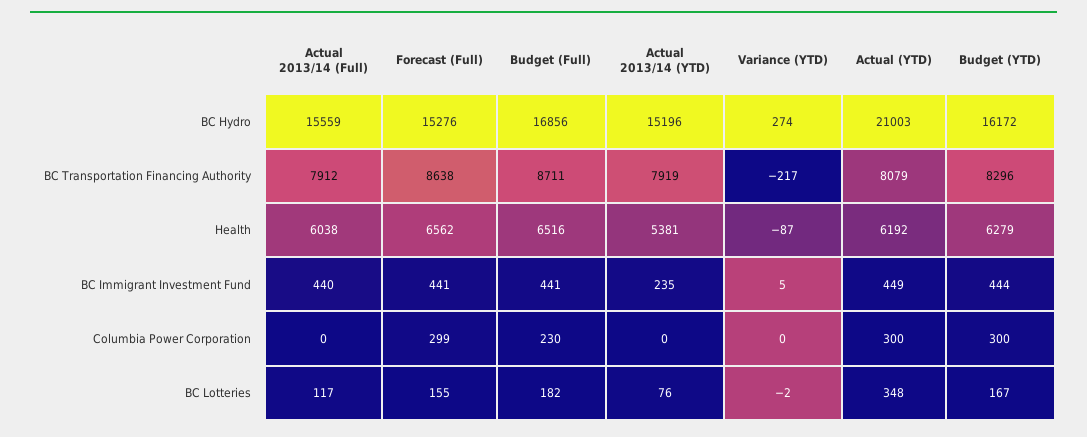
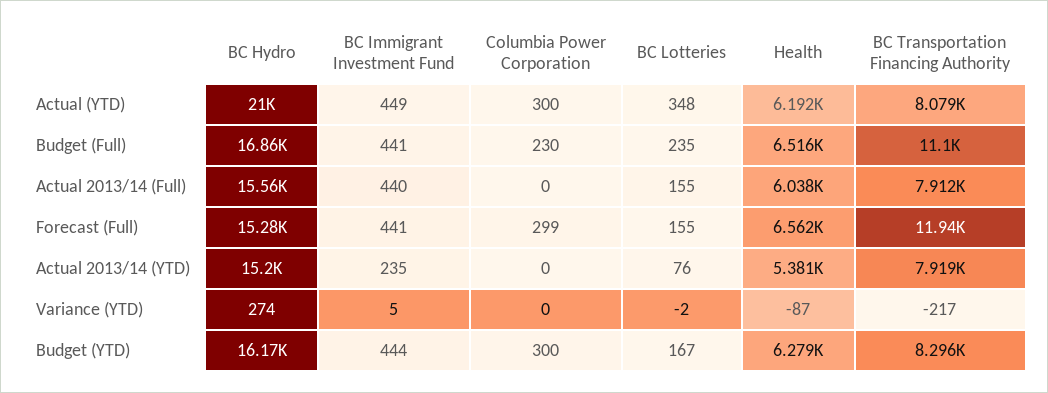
Forecast (Full), BC Transportation Financing Authority: 8638 -> 11940
Budget (Full), BC Transportation Financing Authority: 8711 -> 11100
Actual 2013/14 (Full), BC Lotteries: 117 -> 155
Budget (Full), BC Lotteries: 182 -> 235

